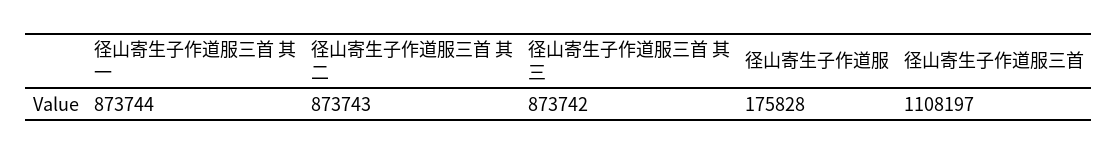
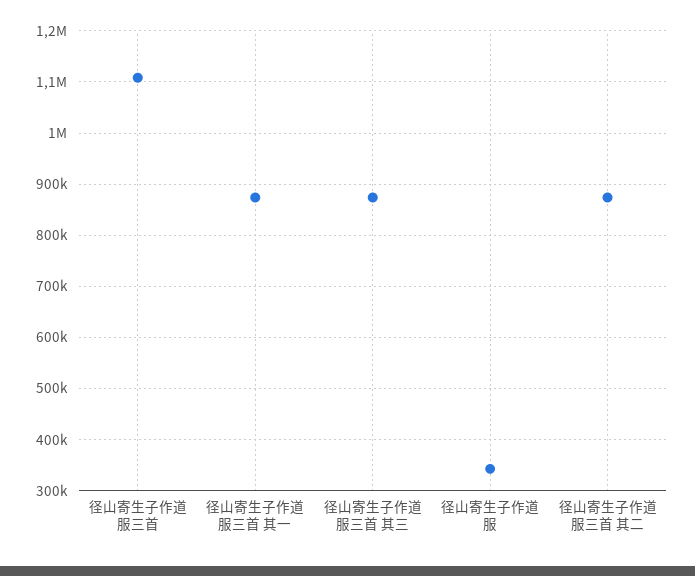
径山寄生子作道服: 175828 -> 340000

